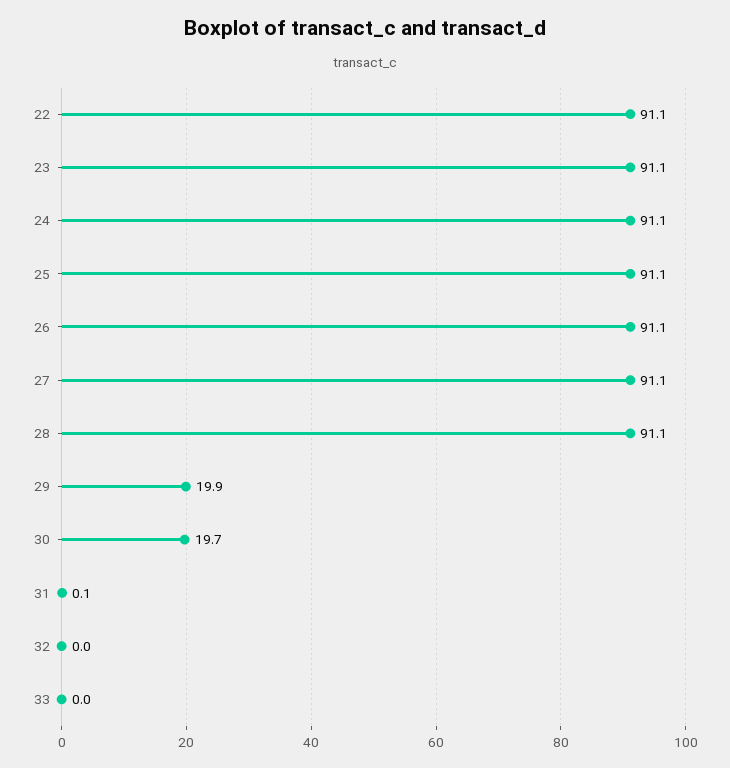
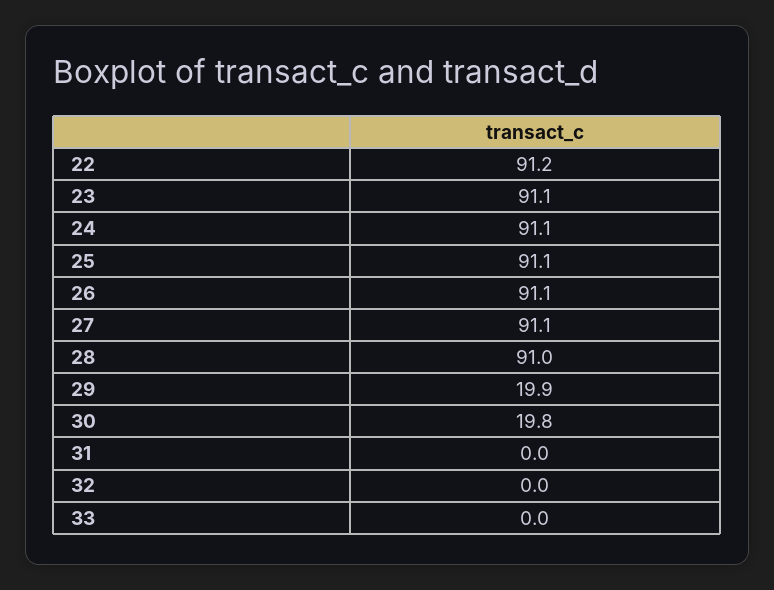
22: 91.1 -> 91.2
28: 91.1 -> 91
30: 19.7 -> 19.8
31: 0.1 -> 0

